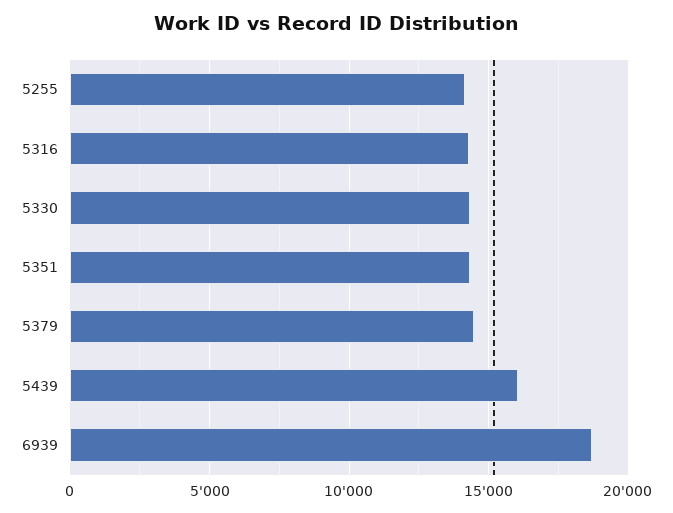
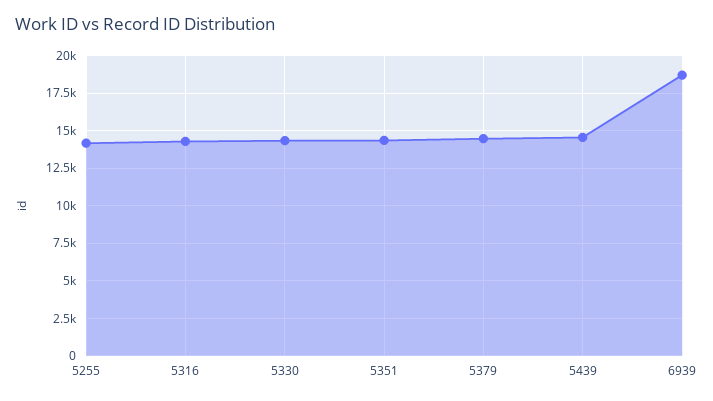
5439: 16000 -> 14500

